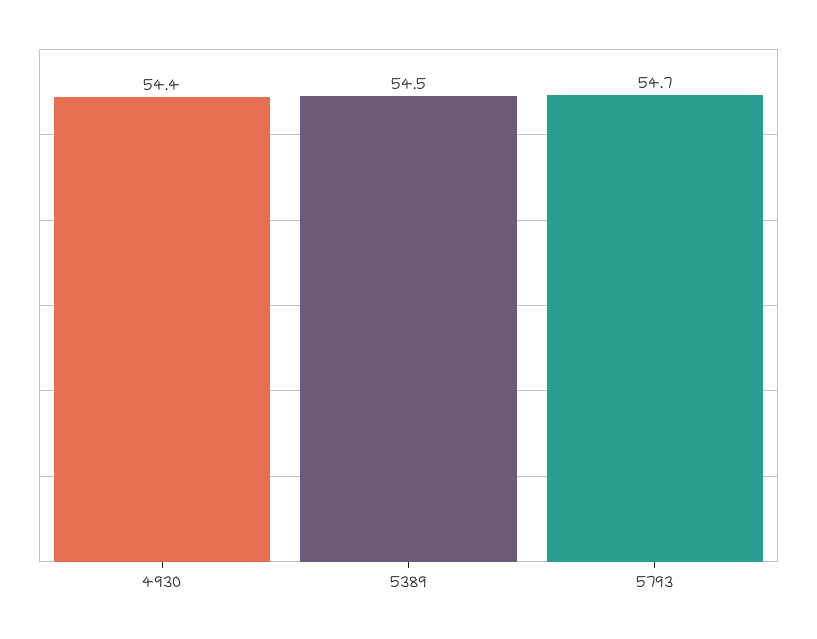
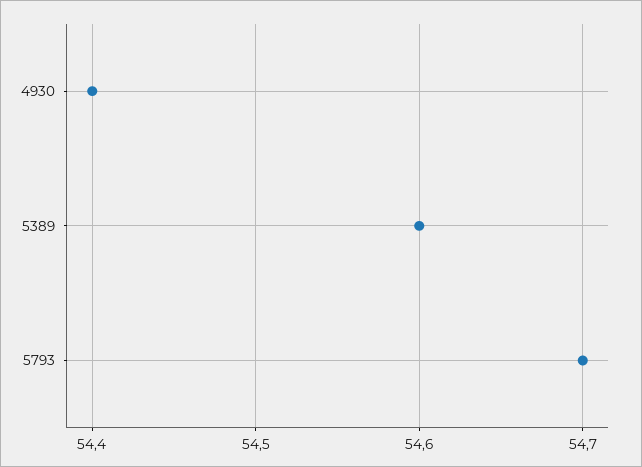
5389: 54.5 -> 54.6

